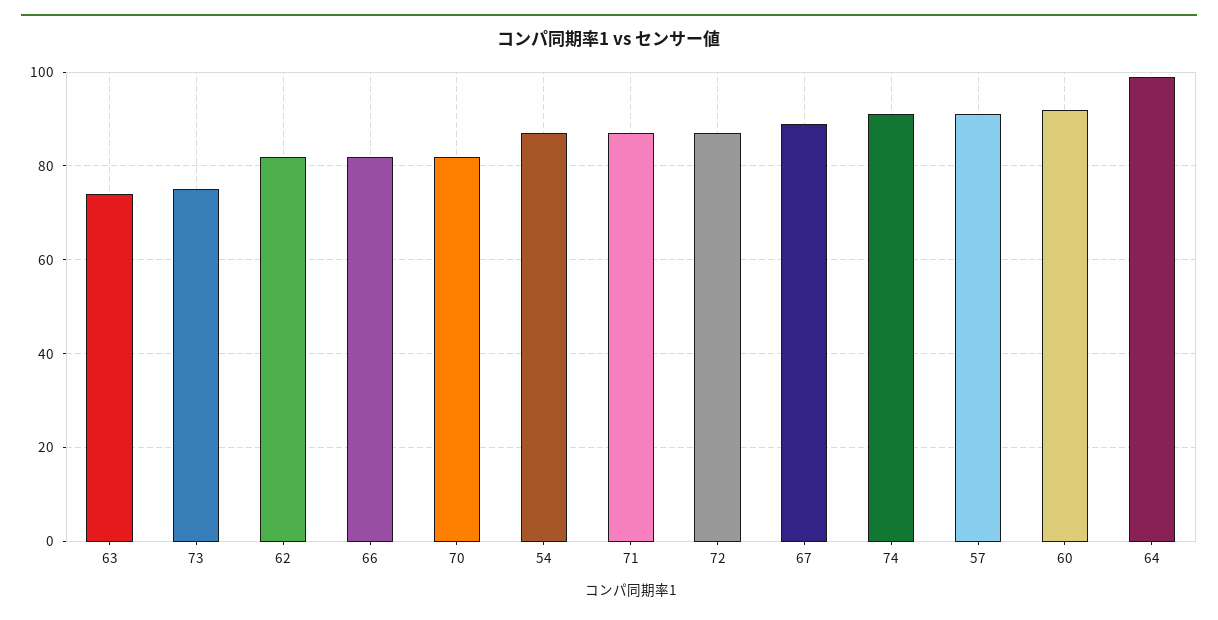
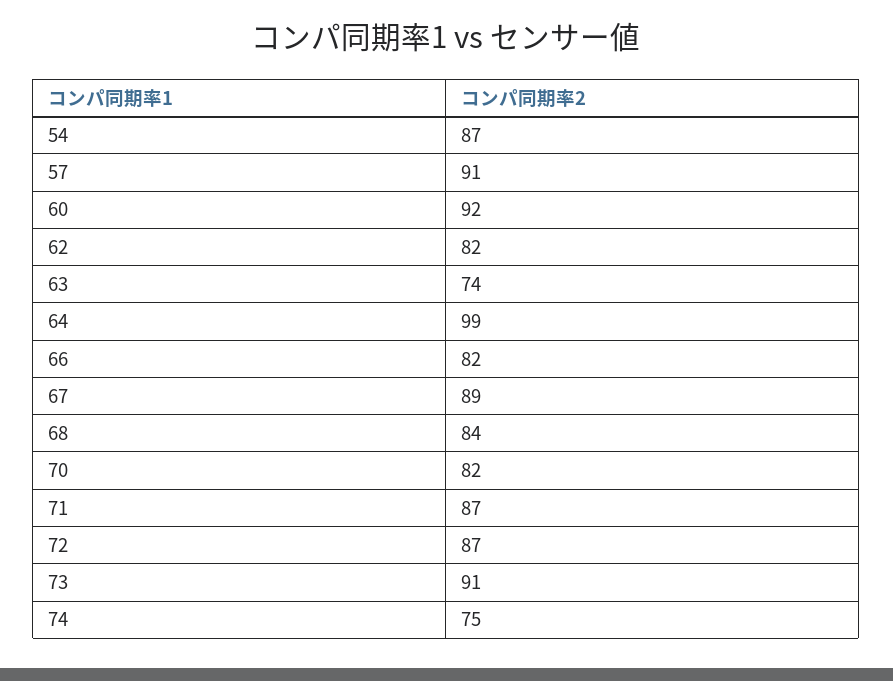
73: 75 -> 91
74: 90 -> 75
68: none -> 84

